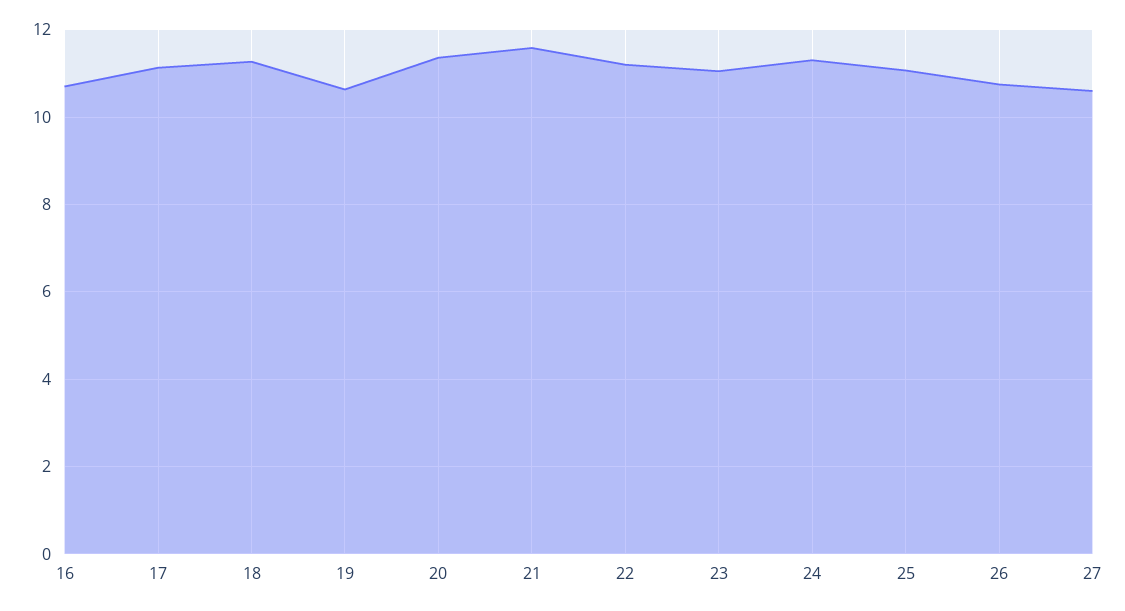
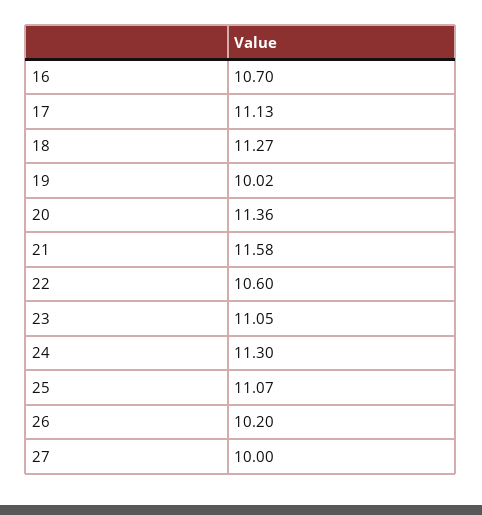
19: 10.6 -> 10.02
22: 11.2 -> 10.6
26: 10.8 -> 10.2
27: 10.6 -> 10

